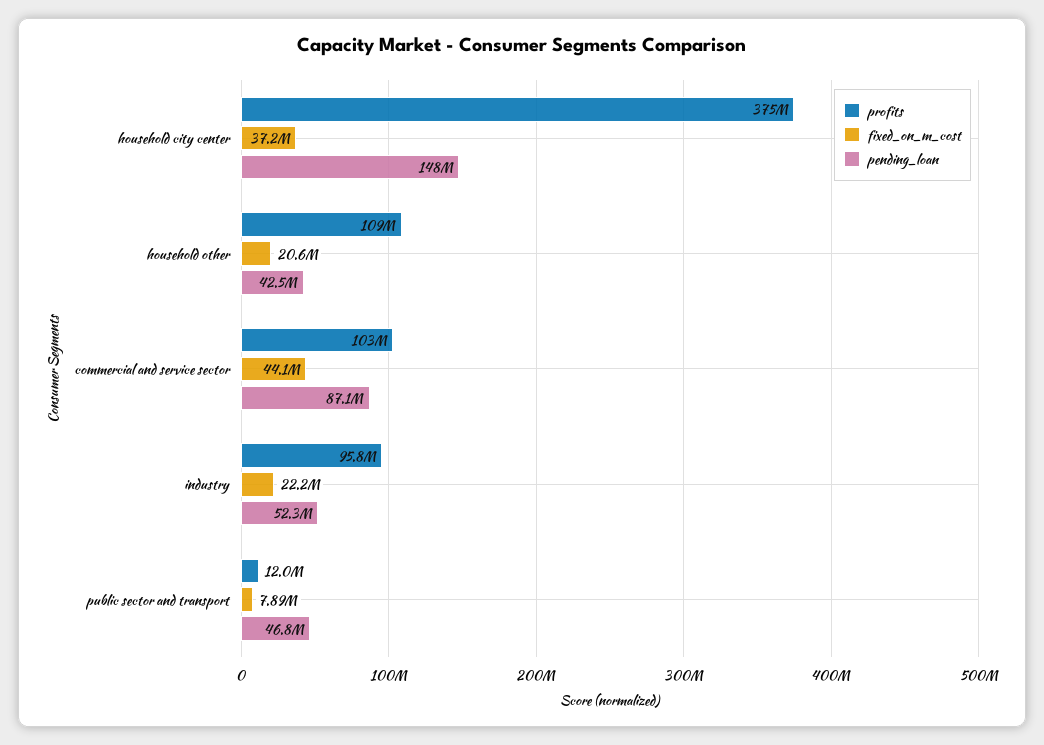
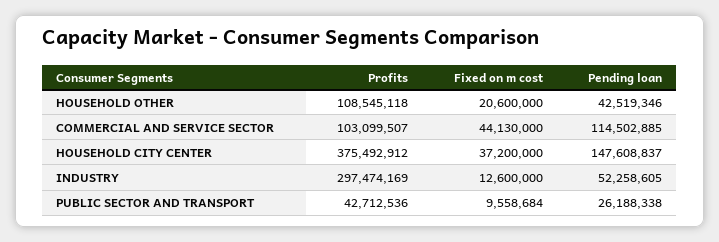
pending_loan, commercial and service sector: 87100000 -> 114502885
profits, industry: 95800000 -> 297474169
fixed_on_m_cost, industry: 22200000 -> 12600000
profits, public sector and transport: 12000000 -> 42712536
fixed_on_m_cost, public sector and transport: 7890000 -> 9558684
pending_loan, public sector and transport: 46800000 -> 26188338

